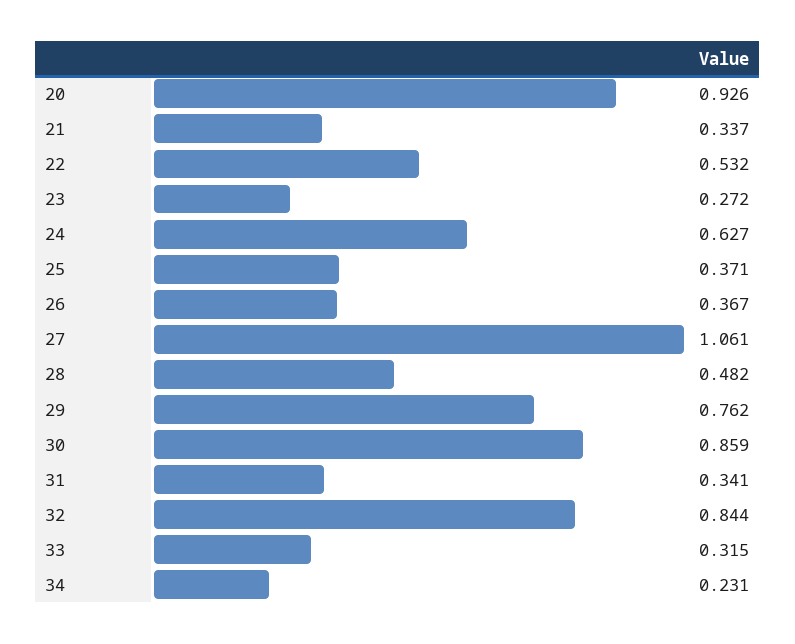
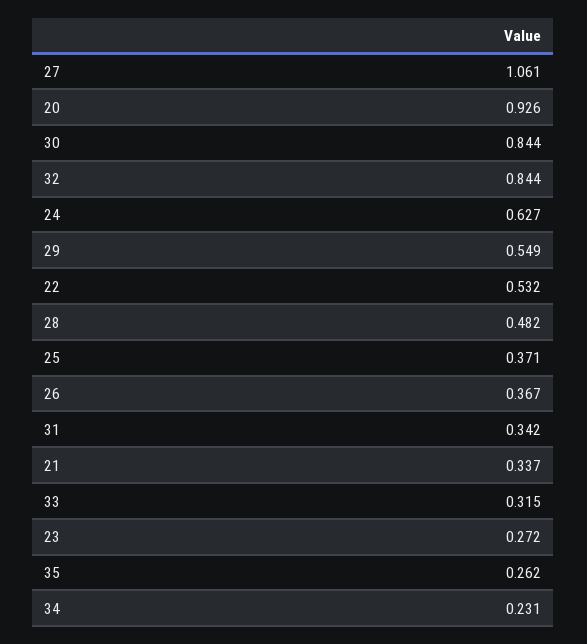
29: 0.762 -> 0.549
30: 0.859 -> 0.844
31: 0.341 -> 0.342
35: none -> 0.262

